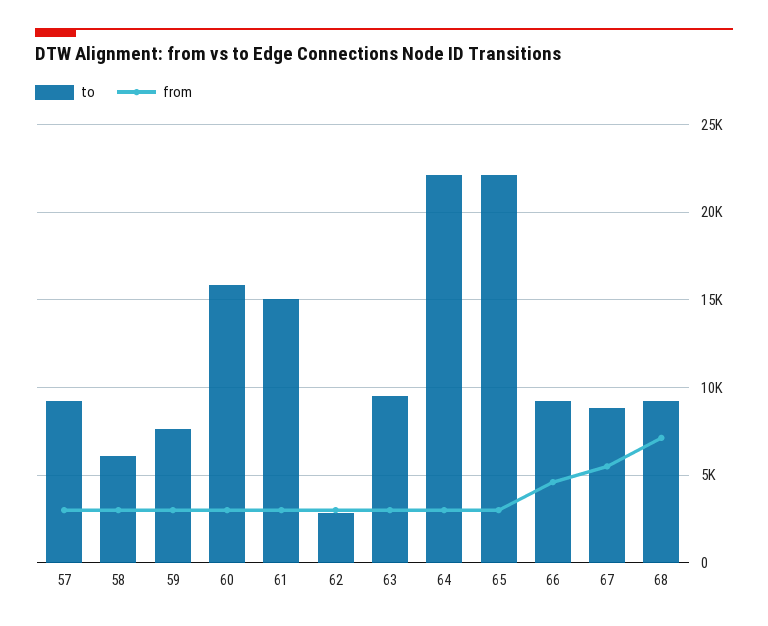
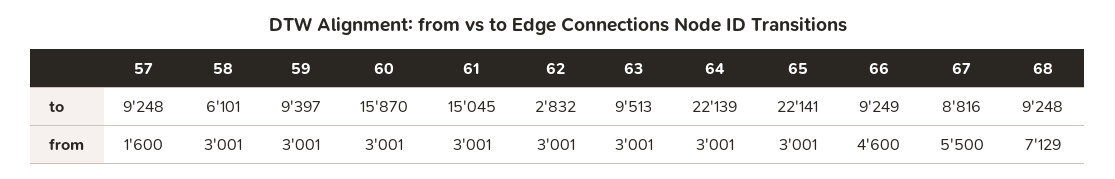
from, 57: 3000 -> 1600
to, 59: 7500 -> 9397

